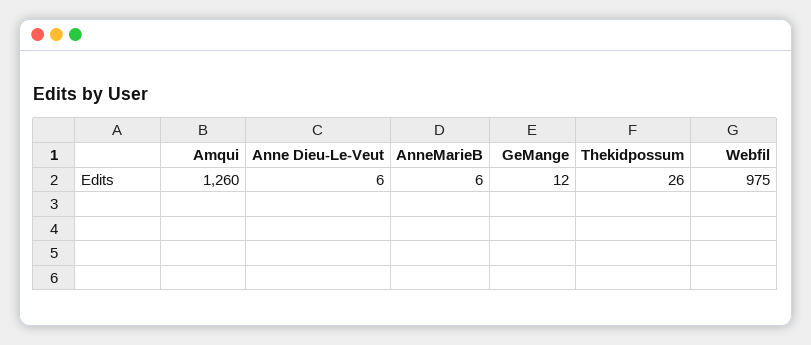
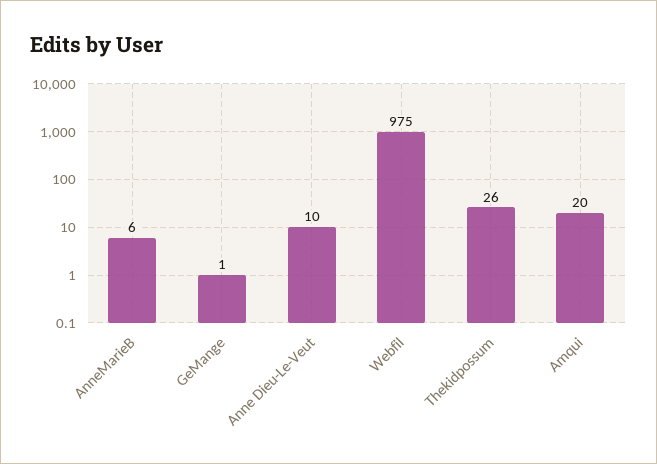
Amqui: 1260 -> 20
Anne Dieu-Le-Veut: 6 -> 10
GeMange: 12 -> 1

